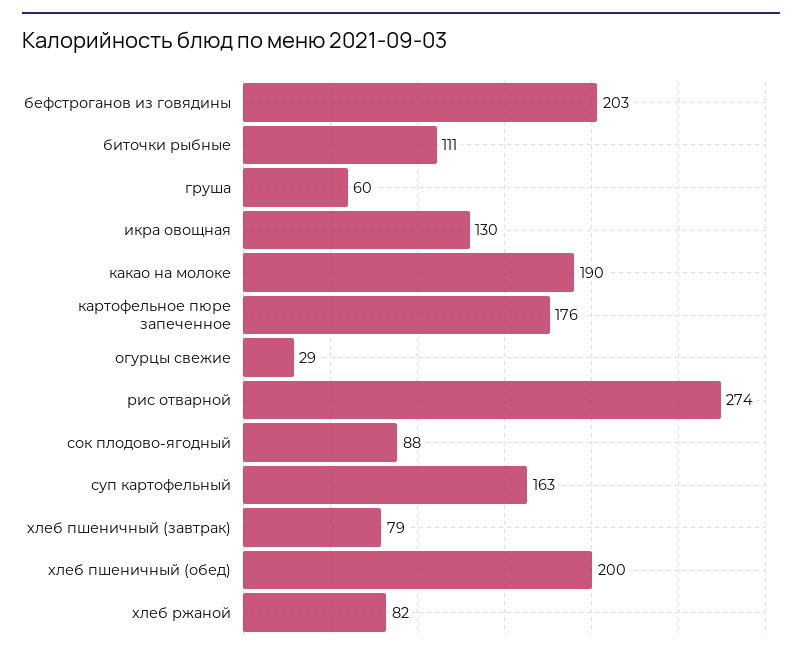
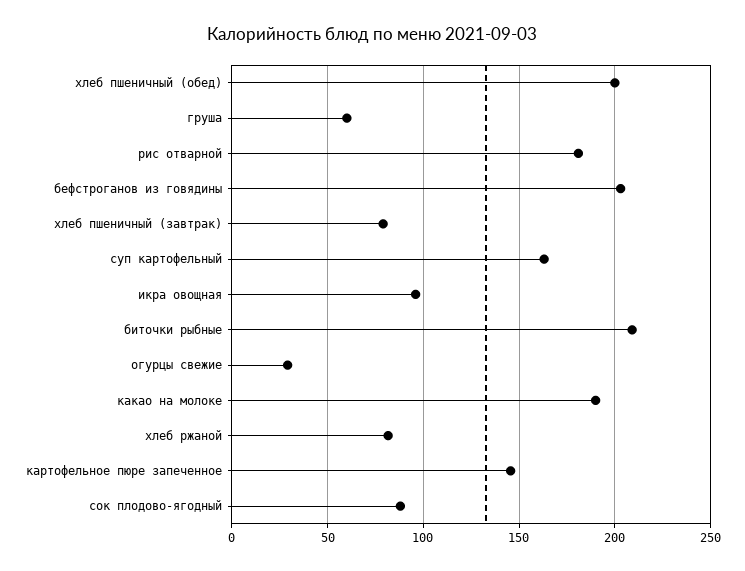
биточки рыбные: 111 -> 210
икра овощная: 130 -> 95
картофельное пюре запеченное: 176 -> 145
рис отварной: 274 -> 180

